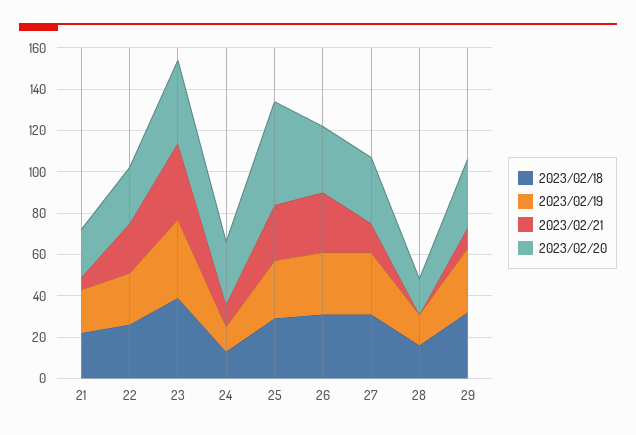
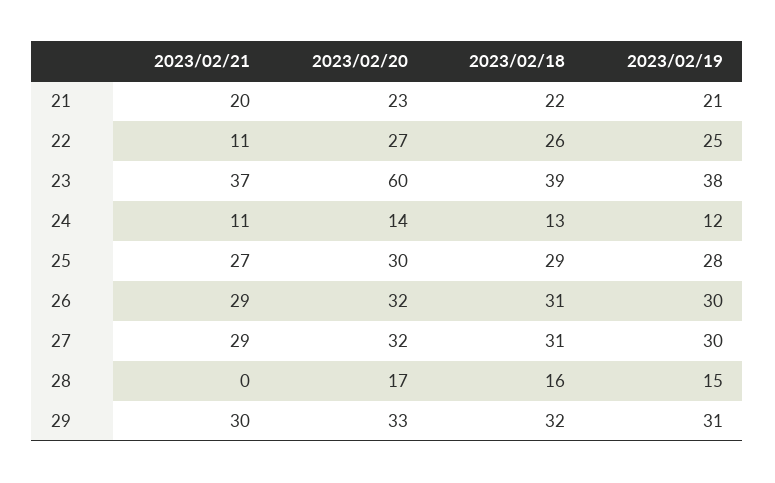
2023/02/21, 21: 5 -> 20
2023/02/21, 22: 25 -> 11
2023/02/20, 23: 40 -> 60
2023/02/20, 24: 30 -> 14
2023/02/20, 25: 50 -> 30
2023/02/21, 27: 15 -> 29
2023/02/21, 29: 10 -> 30

